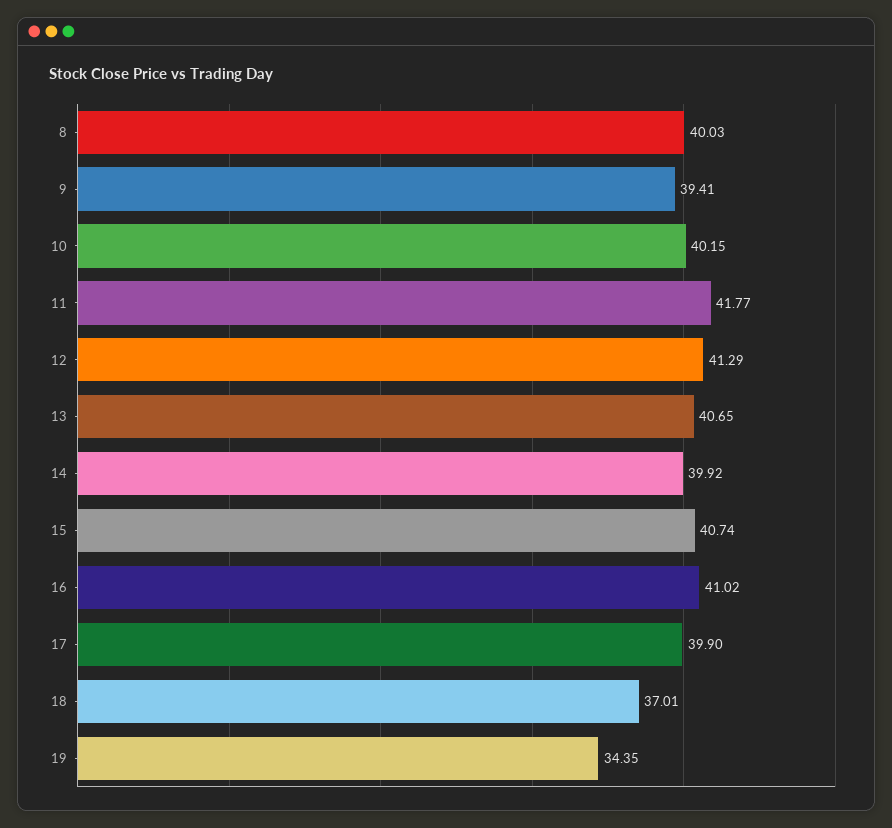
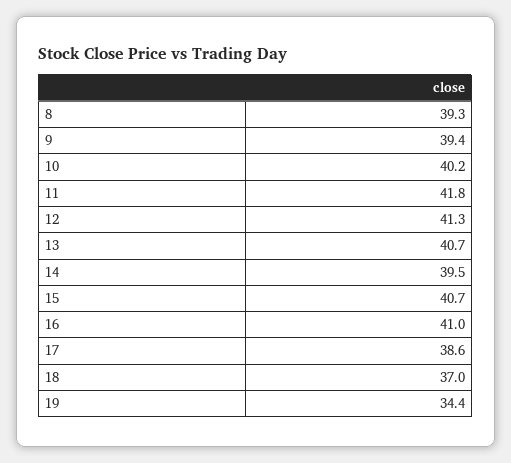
8: 40.03 -> 39.3
14: 39.92 -> 39.5
17: 39.9 -> 38.6

